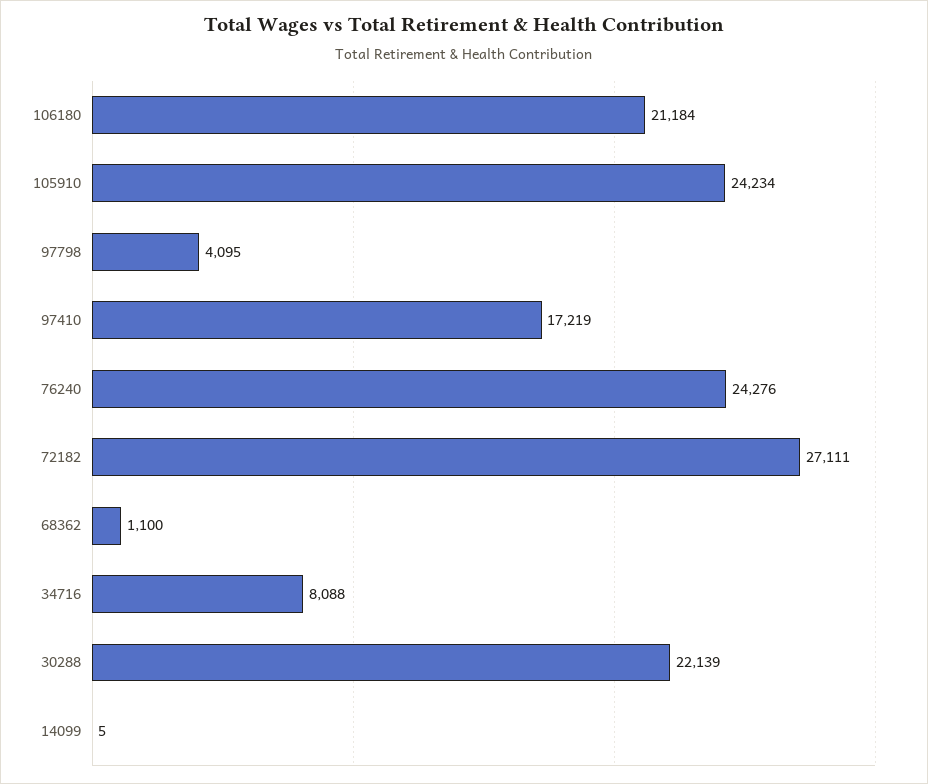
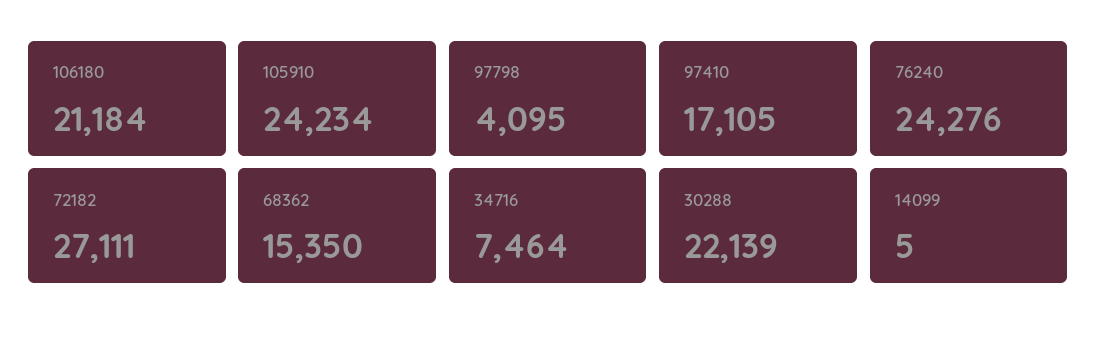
97410: 17219 -> 17105
68362: 1100 -> 15350
34716: 8088 -> 7464

